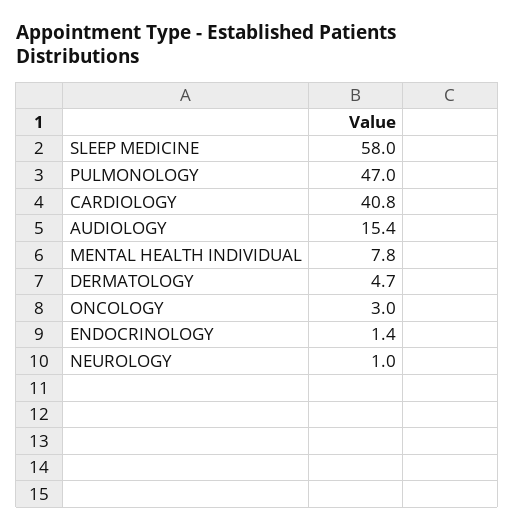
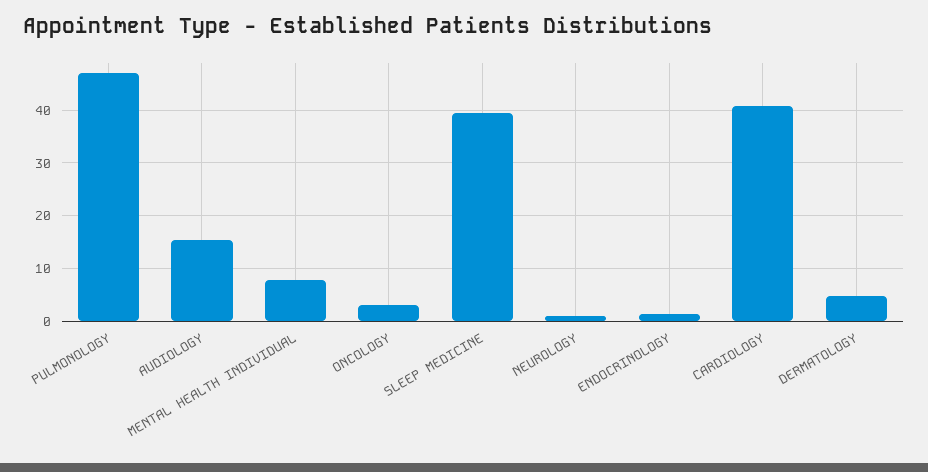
SLEEP MEDICINE: 58 -> 40

